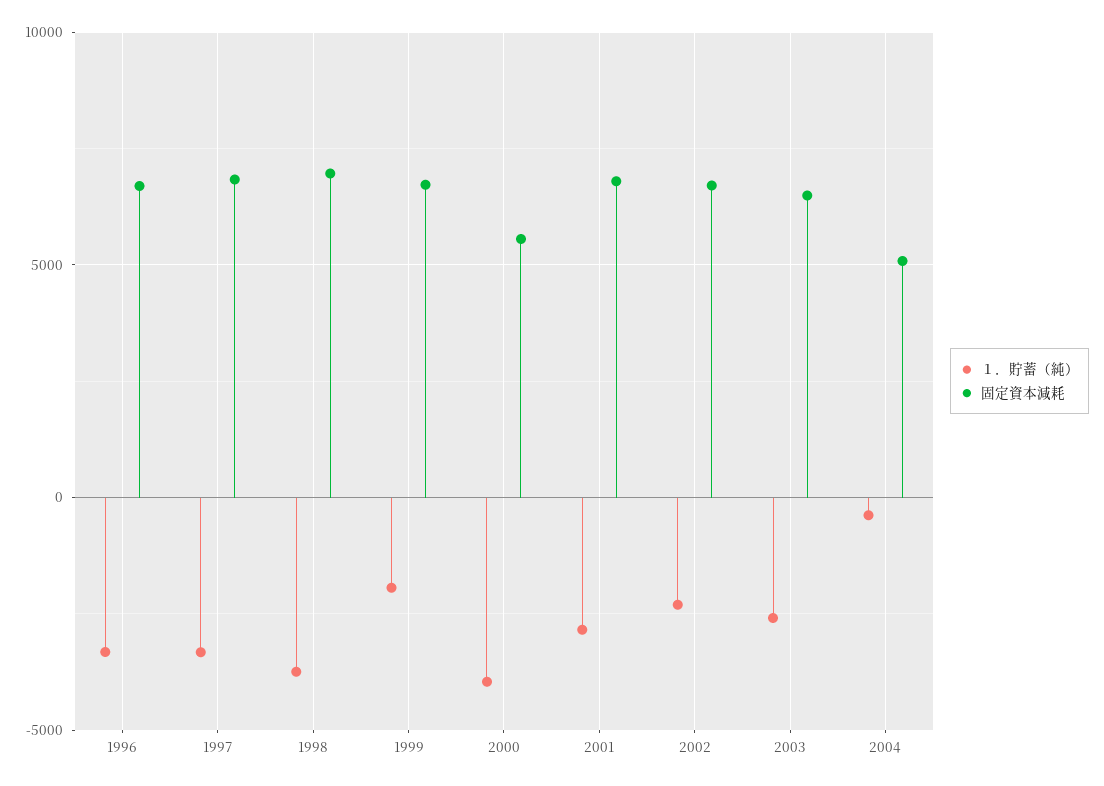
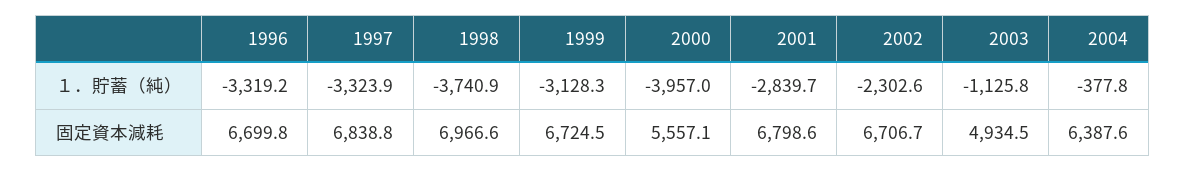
１．貯蓄（純）, 1999: -2000 -> -3128.3
１．貯蓄（純）, 2003: -2500 -> -1125.8
固定資本減耗, 2003: 6500 -> 4934.5
固定資本減耗, 2004: 5000 -> 6387.6

